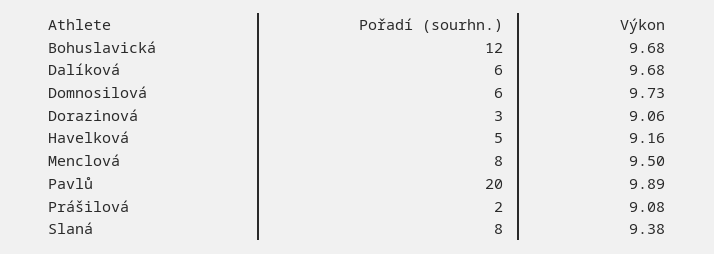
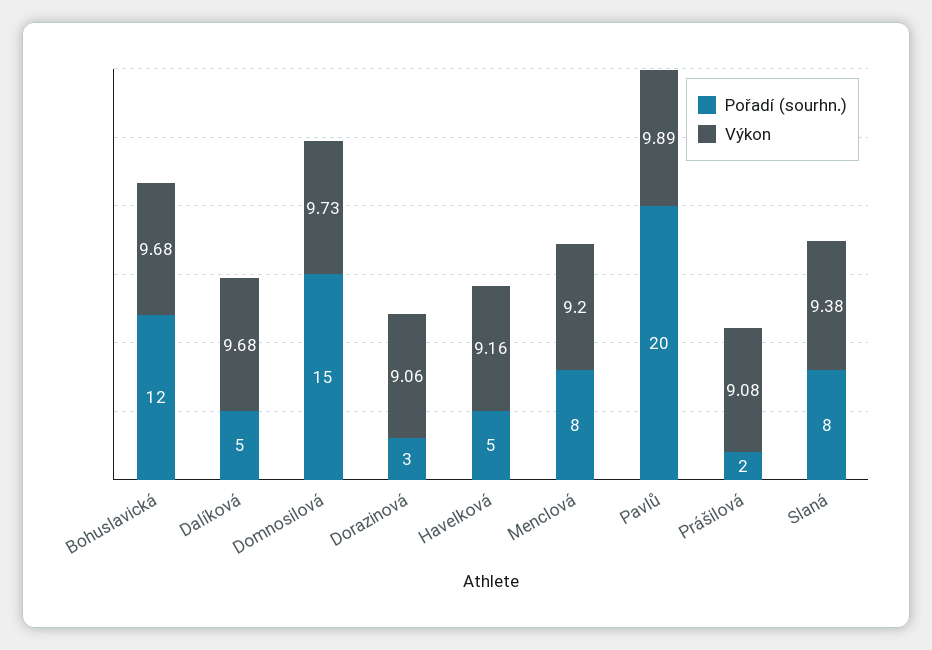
Pořadí (sourhn.), Dalíková: 6 -> 5
Pořadí (sourhn.), Domnosilová: 6 -> 15
Výkon, Menclová: 9.5 -> 9.2

